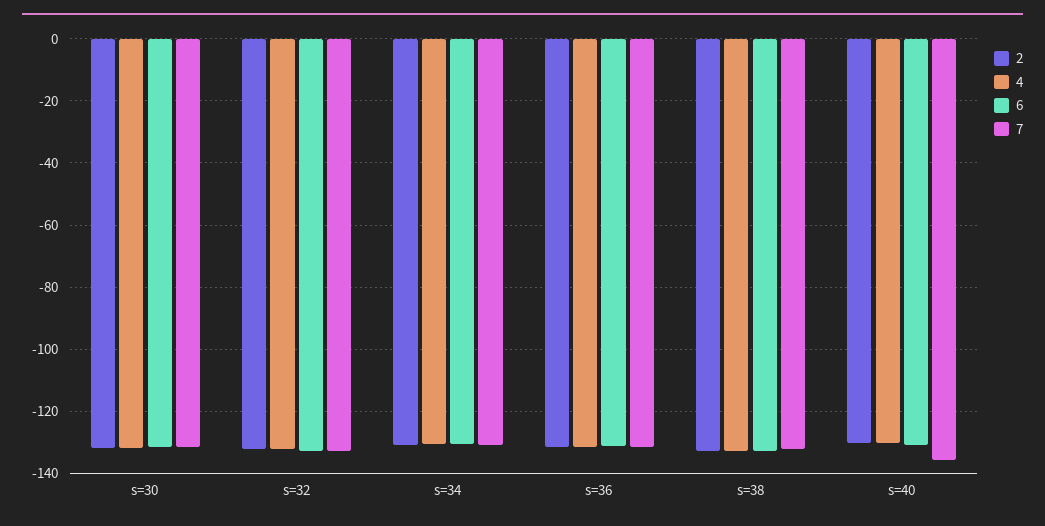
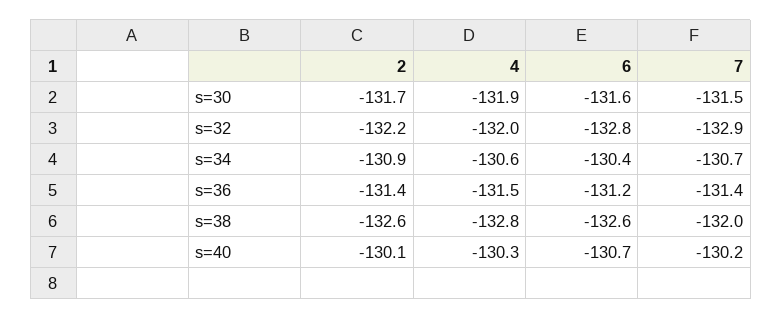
7, s=40: -136 -> -130.2

